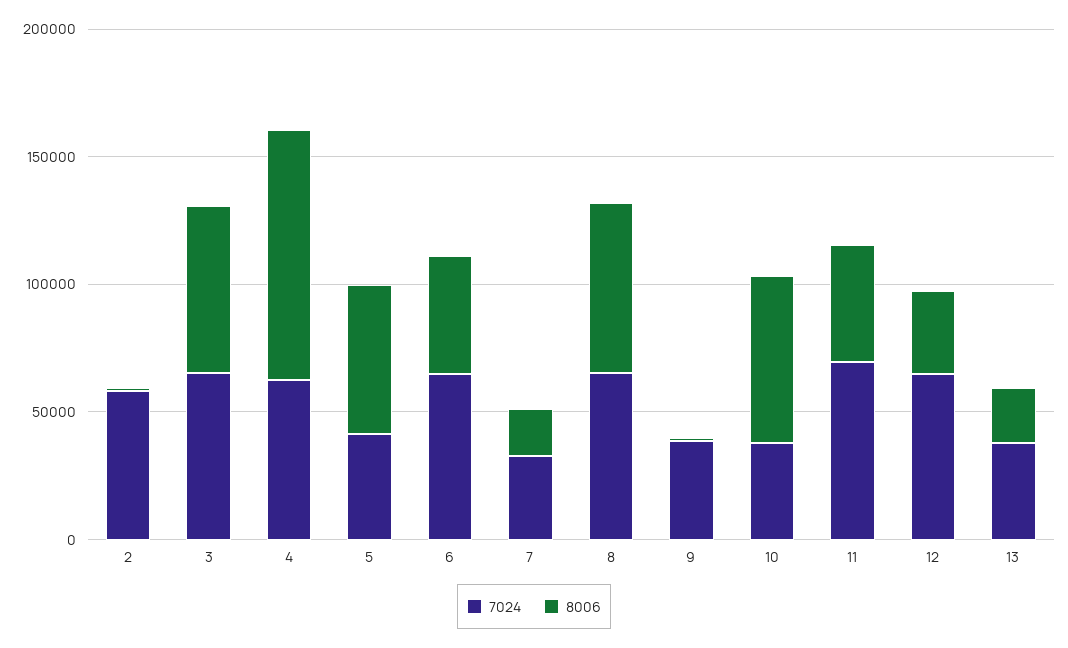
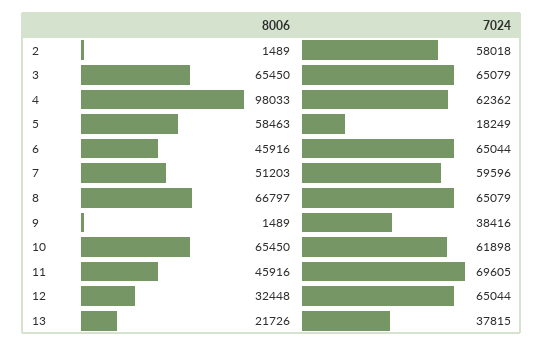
7024, 5: 40000 -> 18249
7024, 7: 30000 -> 59596
8006, 7: 20000 -> 51203
7024, 10: 40000 -> 61898

